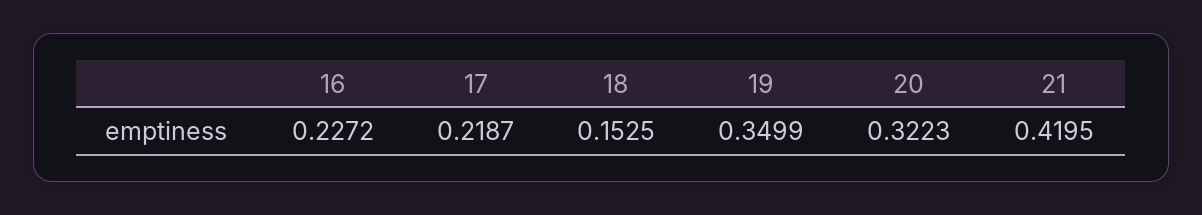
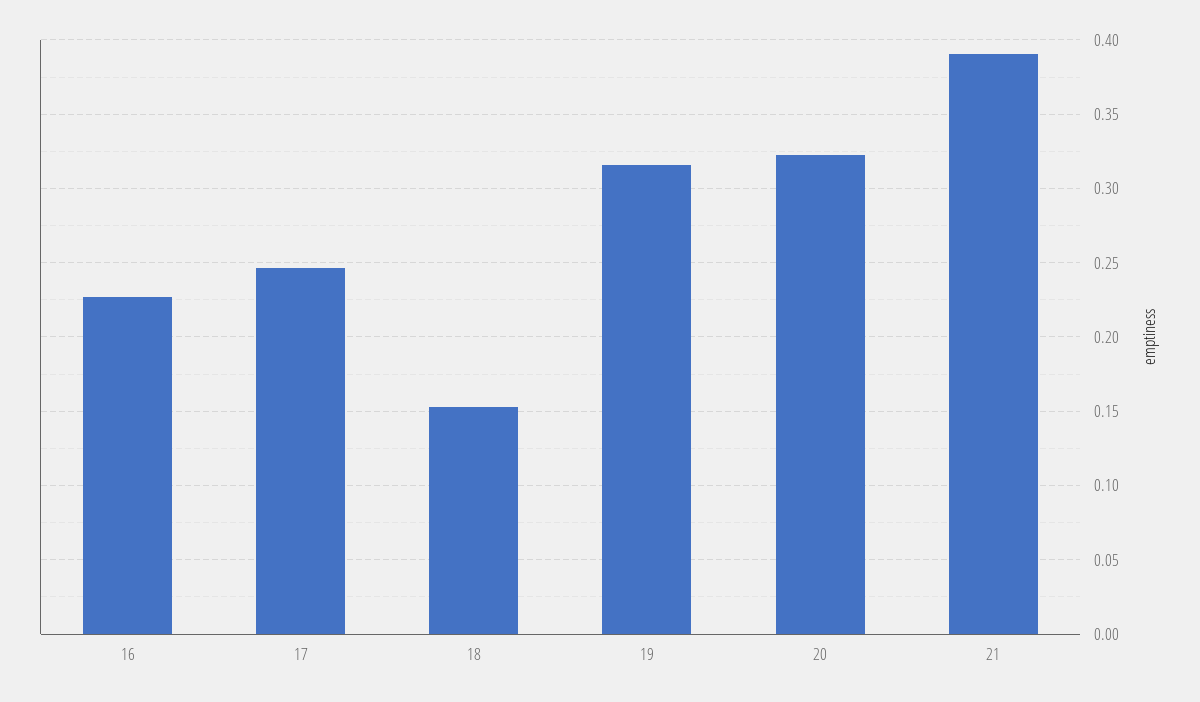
17: 0.2187 -> 0.245
19: 0.3499 -> 0.315
21: 0.4195 -> 0.39

